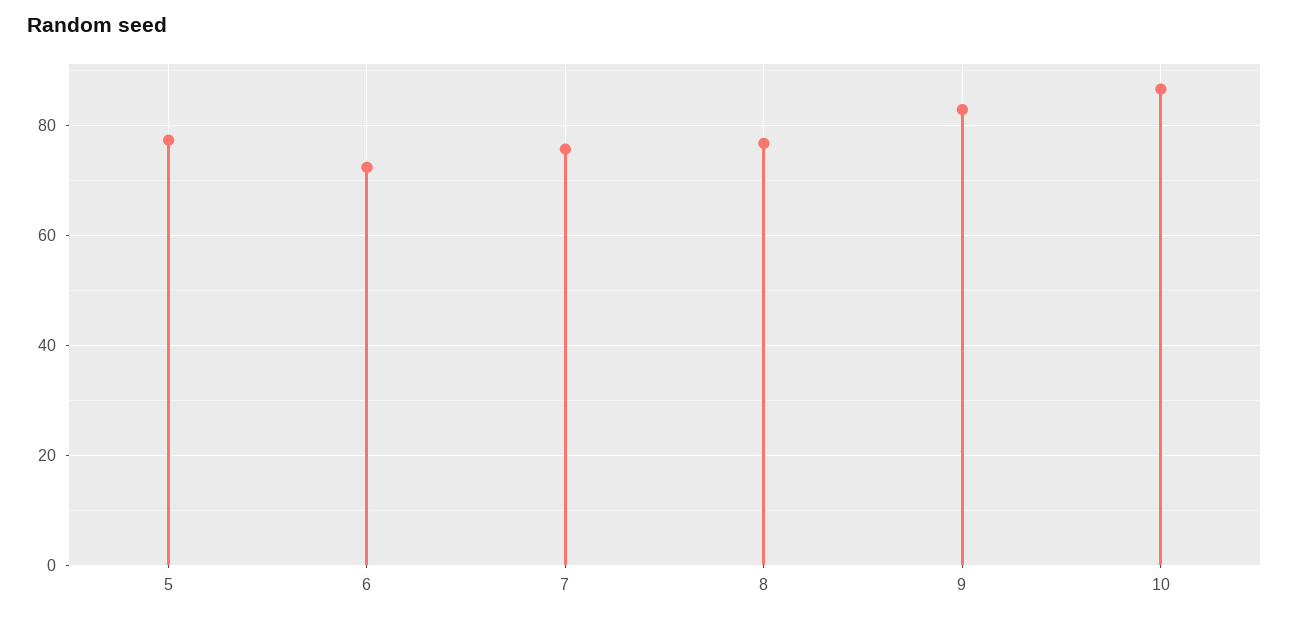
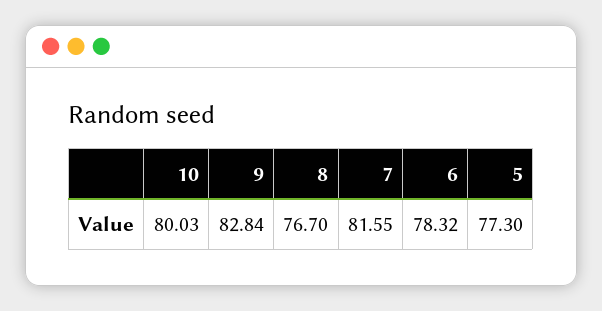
6: 72 -> 78.32
7: 76 -> 81.55
10: 86 -> 80.03

